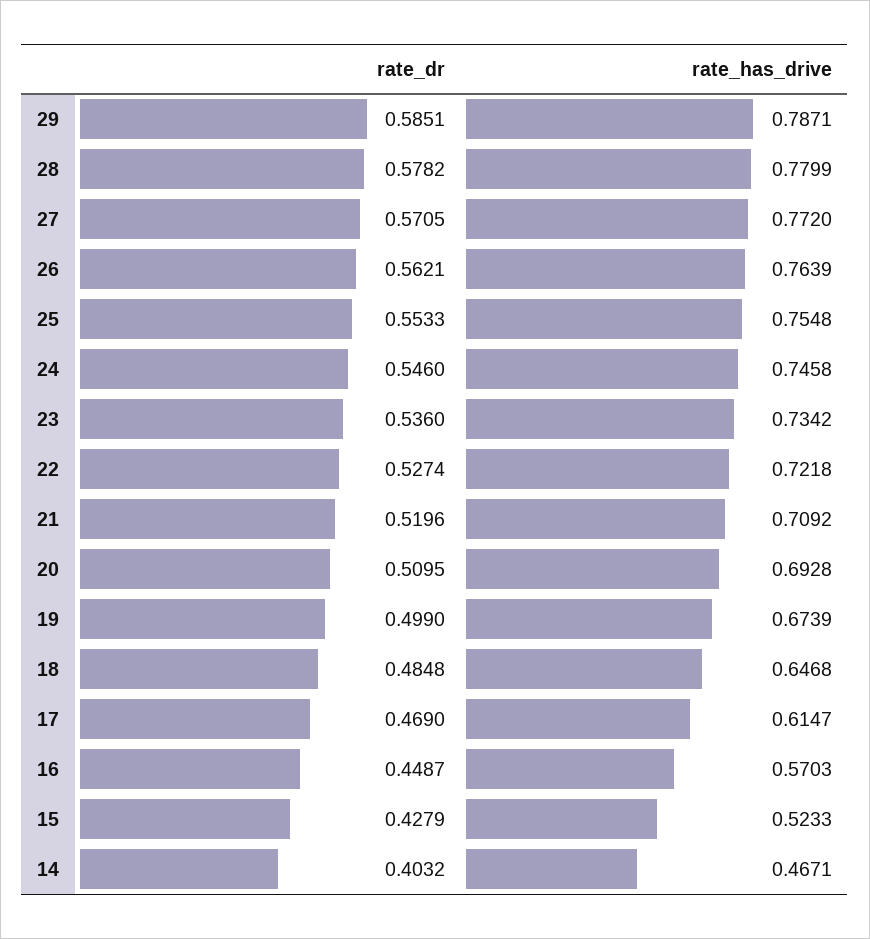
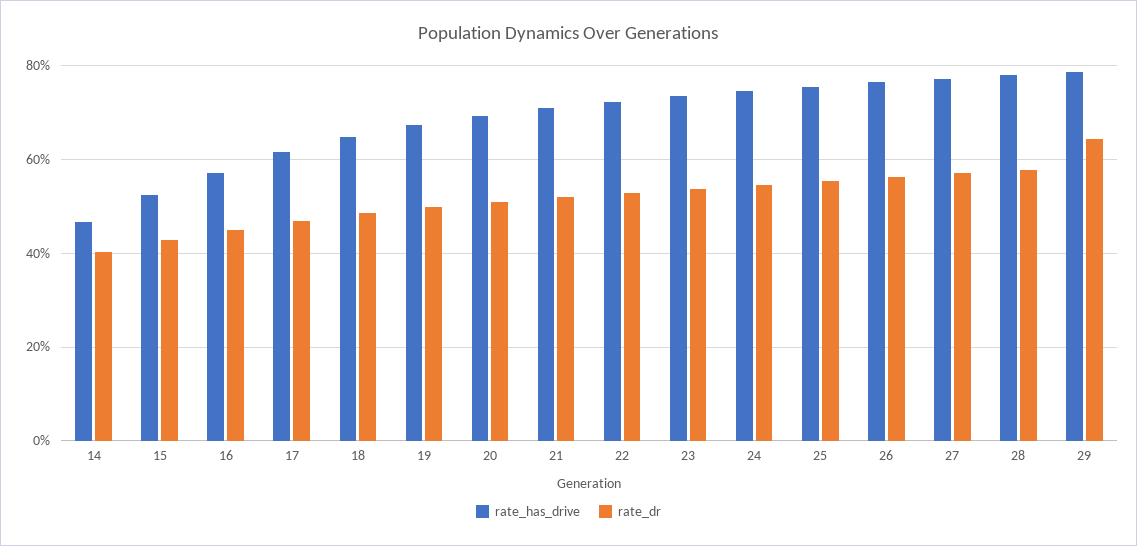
rate_dr, 29: 0.5851 -> 0.64

